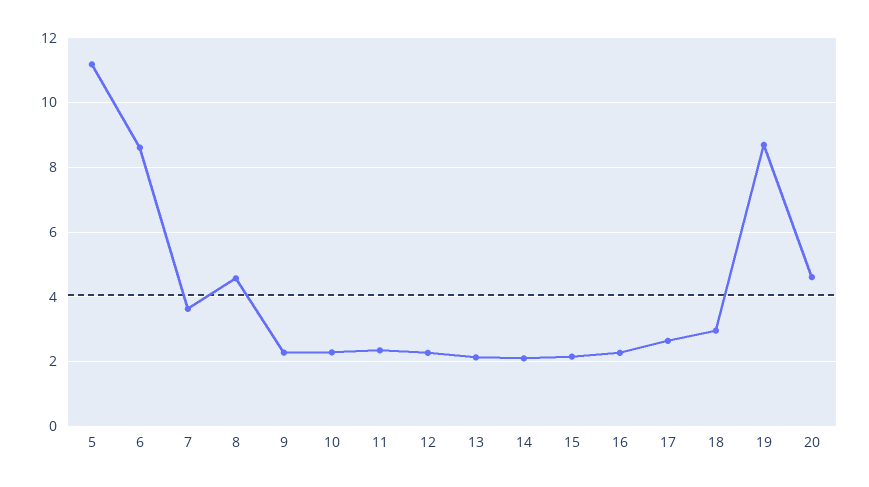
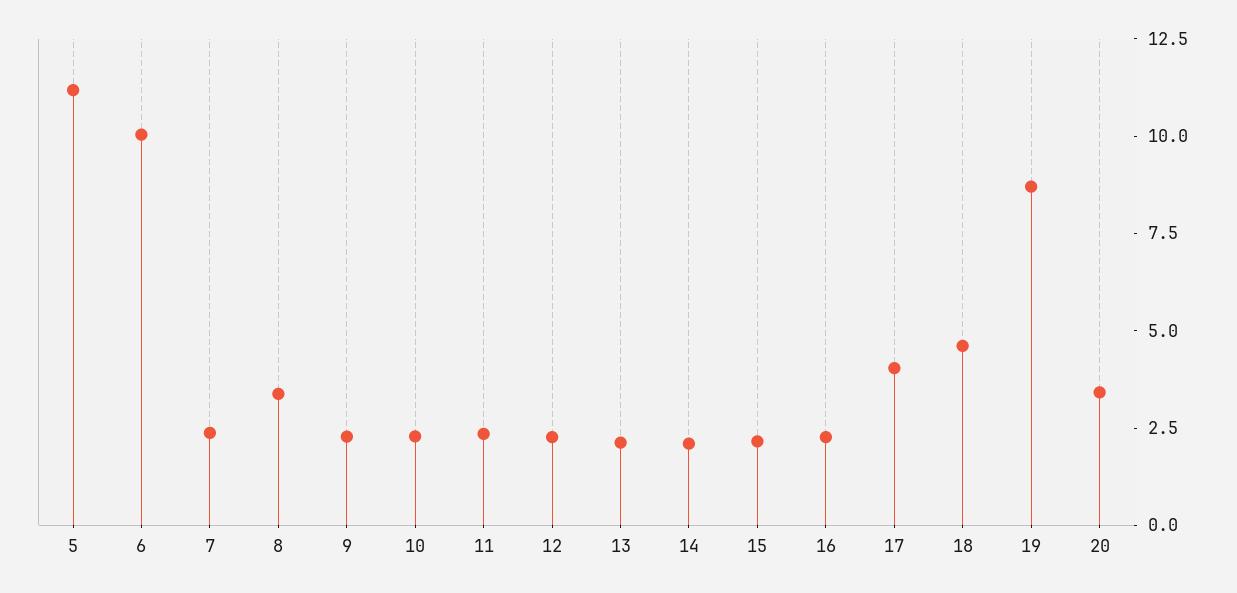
6: 8.6 -> 10
7: 3.6 -> 2.5
8: 4.6 -> 3.5
17: 2.6 -> 4
18: 3 -> 4.5
20: 4.6 -> 3.5

